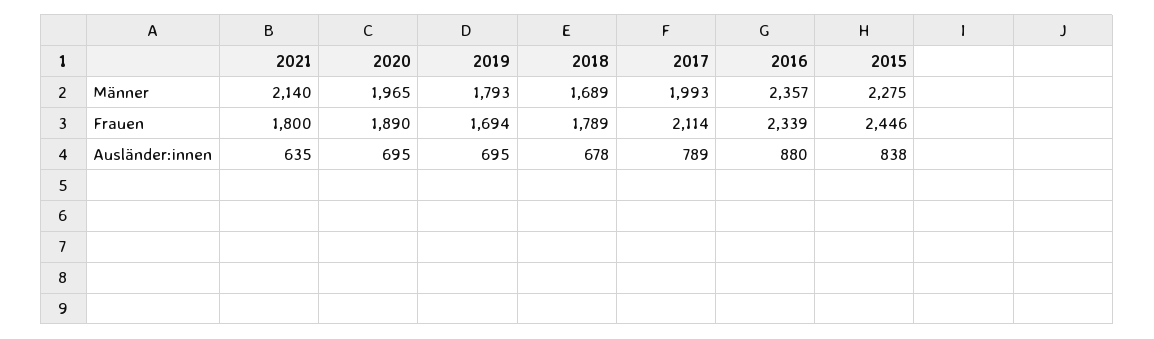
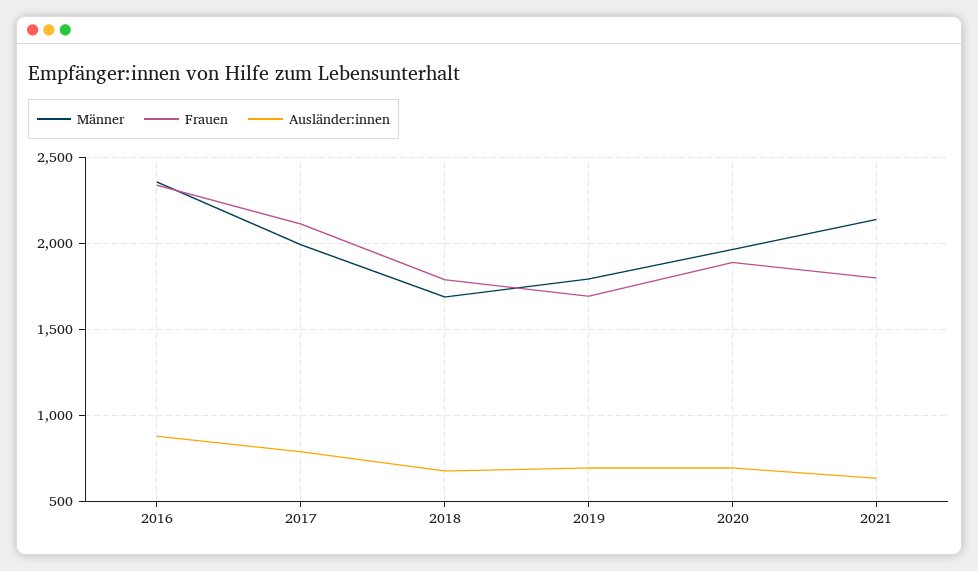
Männer, 2015: 2275 -> none
Frauen, 2015: 2446 -> none
Ausländer:innen, 2015: 838 -> none

